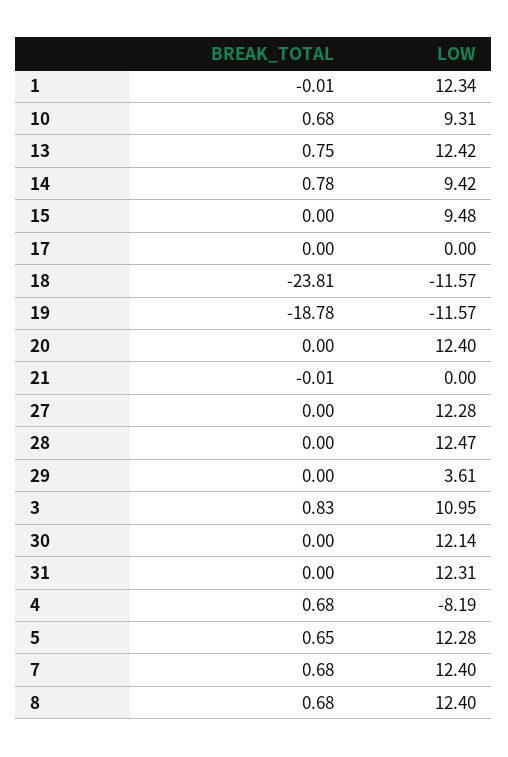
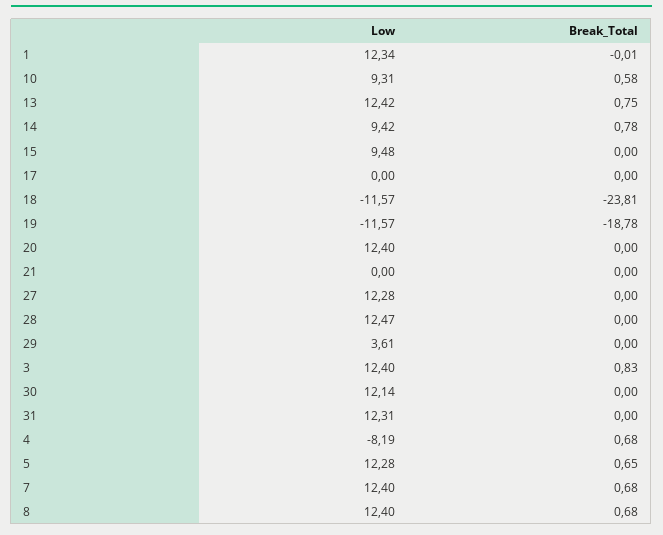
BREAK_TOTAL, 10: 0.68 -> 0.58
BREAK_TOTAL, 21: -0.01 -> 0
LOW, 3: 10.95 -> 12.4

